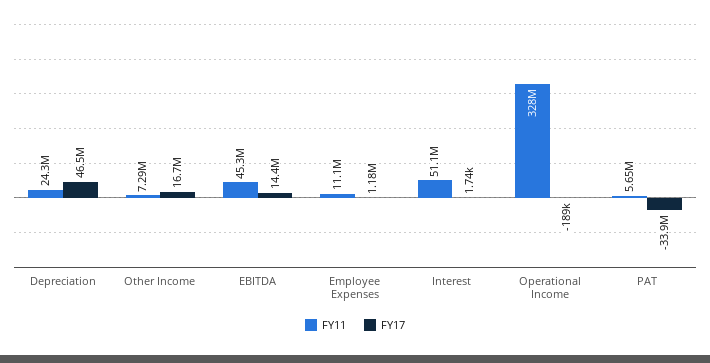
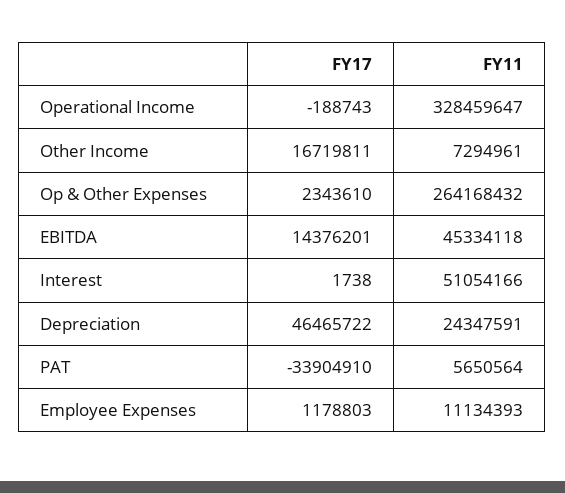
FY17, Op & Other Expenses: none -> 2343610
FY11, Op & Other Expenses: none -> 264168432

